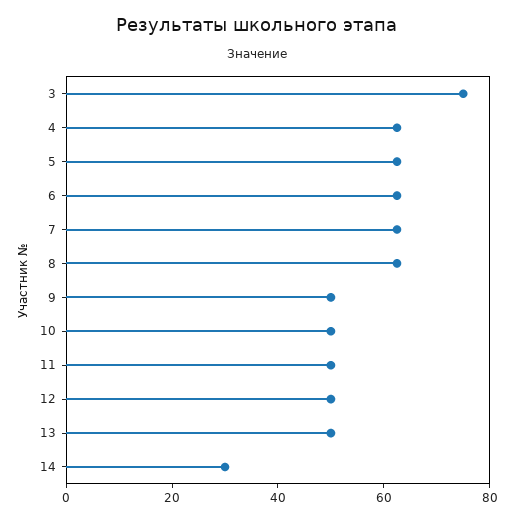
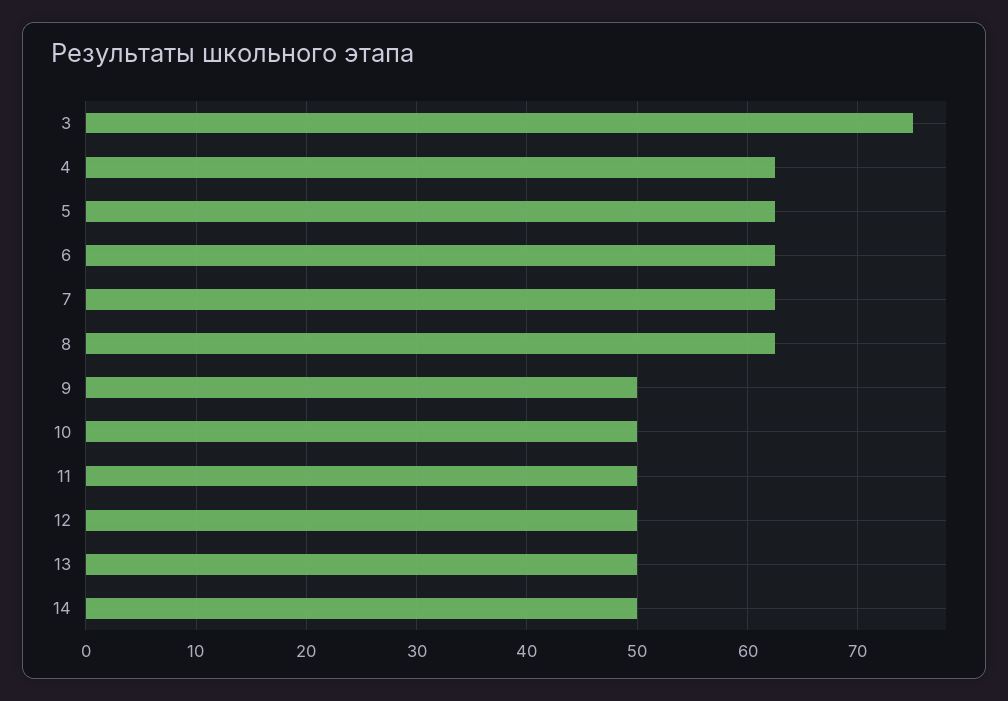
14: 30 -> 50

